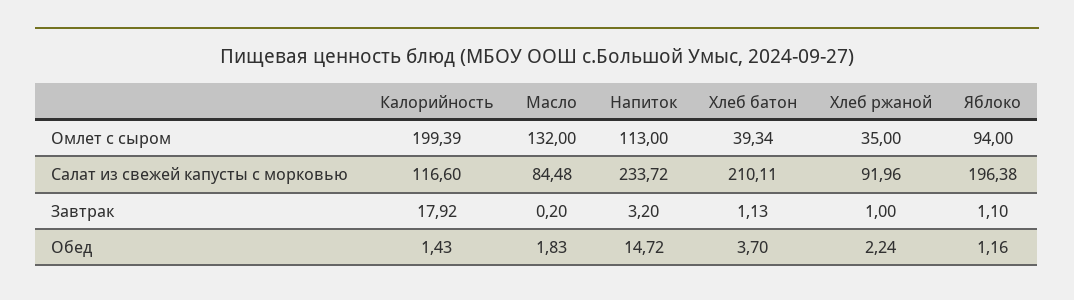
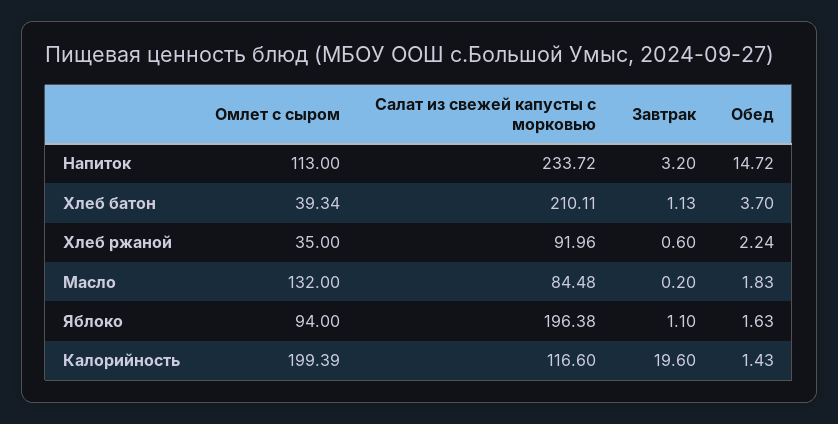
Калорийность, Завтрак: 17.92 -> 19.6
Хлеб ржаной, Завтрак: 1 -> 0.6
Яблоко, Обед: 1.16 -> 1.63

